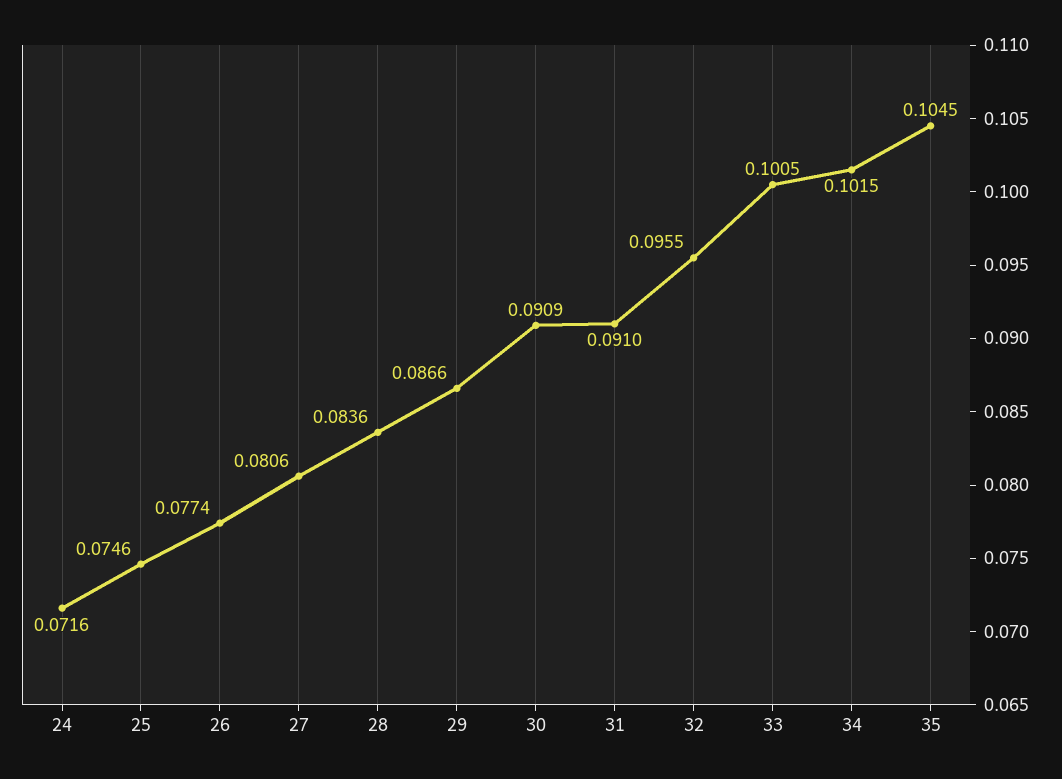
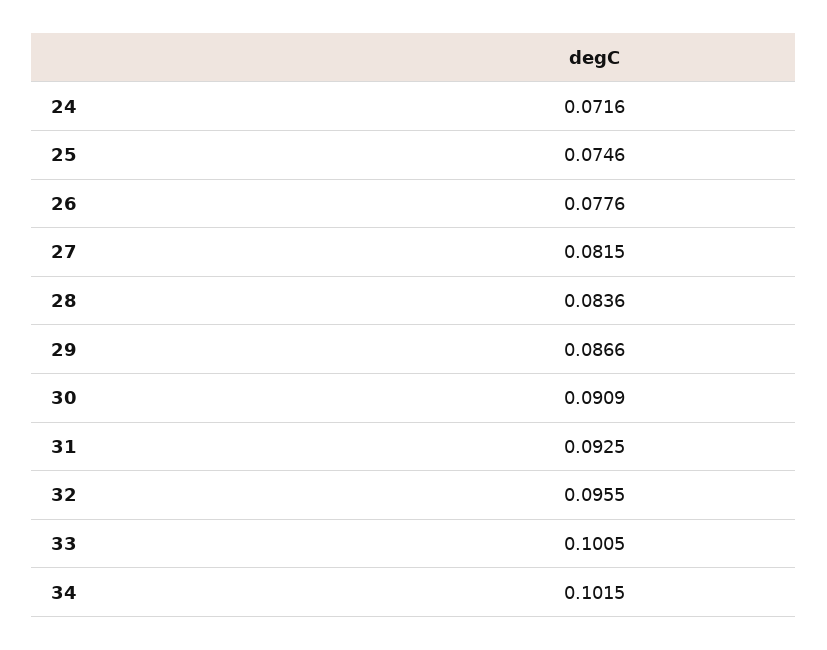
26: 0.0774 -> 0.0776
27: 0.0806 -> 0.0815
31: 0.091 -> 0.0925
35: 0.1045 -> none

